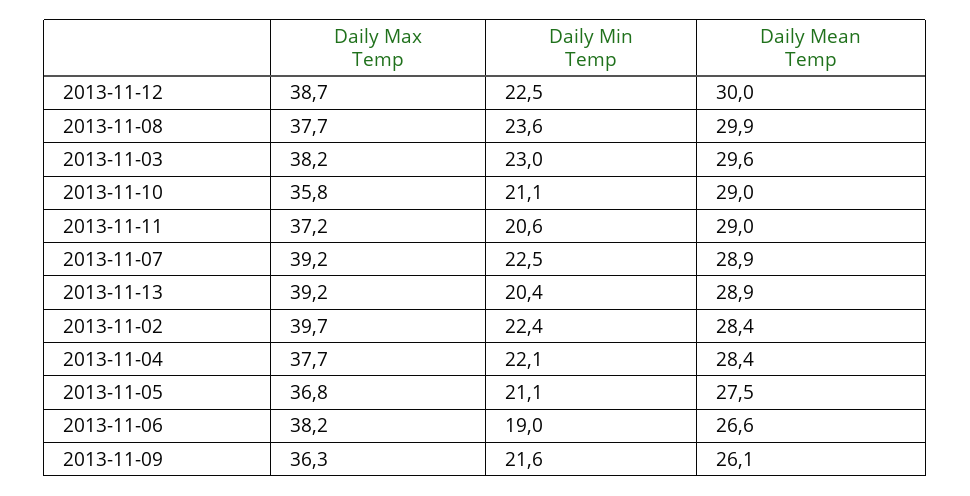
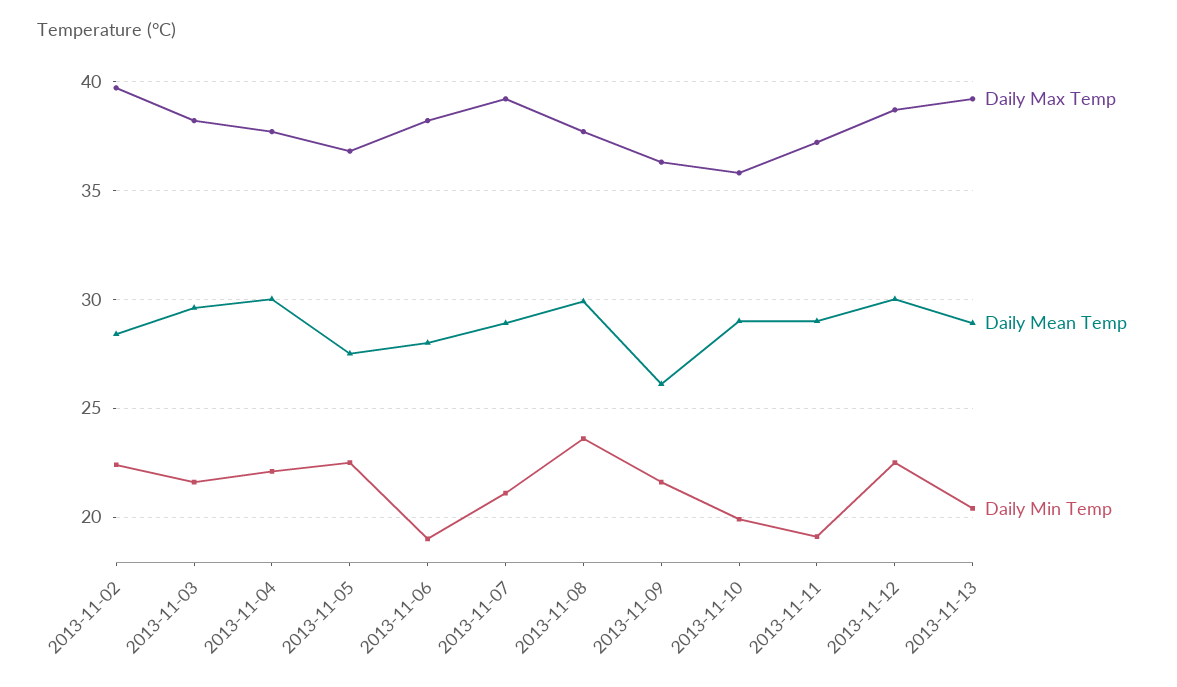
Daily Min Temp, 2013-11-03: 23 -> 21.5
Daily Min Temp, 2013-11-10: 21.1 -> 20
Daily Min Temp, 2013-11-11: 20.6 -> 19
Daily Min Temp, 2013-11-07: 22.5 -> 21
Daily Mean Temp, 2013-11-04: 28.4 -> 30
Daily Min Temp, 2013-11-05: 21.1 -> 22.5
Daily Mean Temp, 2013-11-06: 26.6 -> 28

